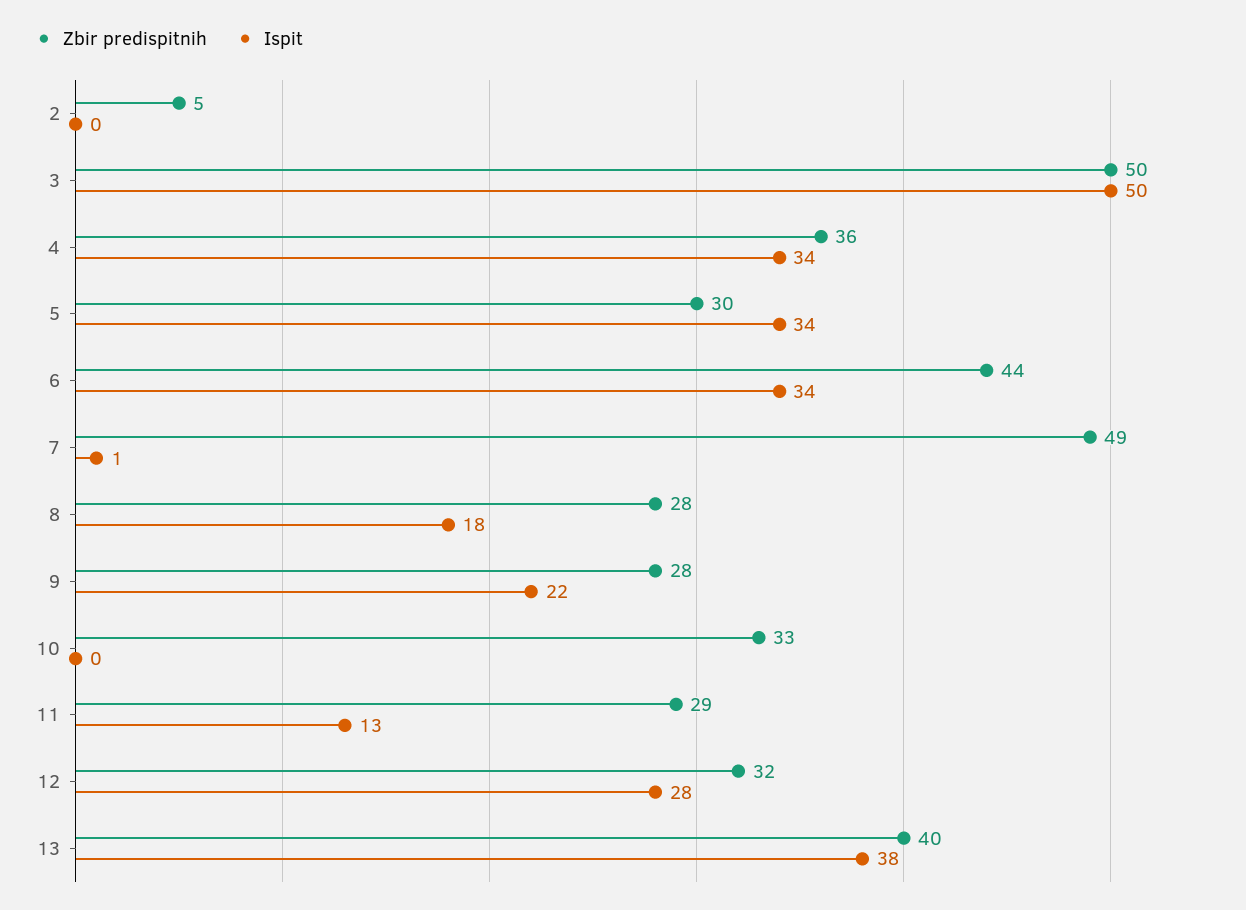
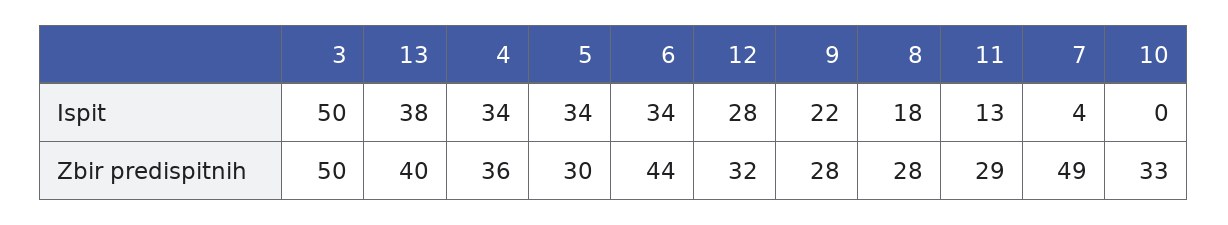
Zbir predispitnih, 2: 5 -> none
Ispit, 2: 0 -> none
Ispit, 7: 1 -> 4

